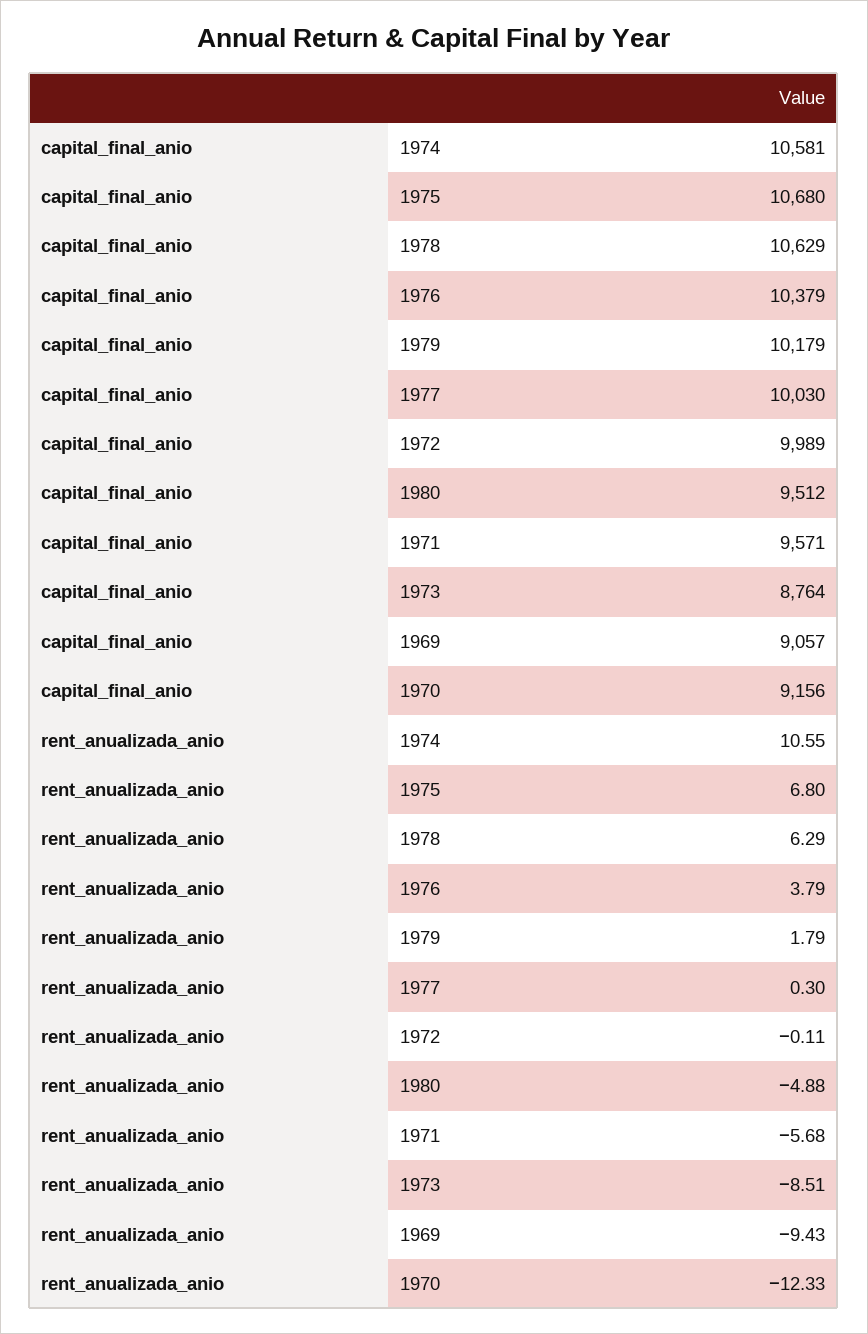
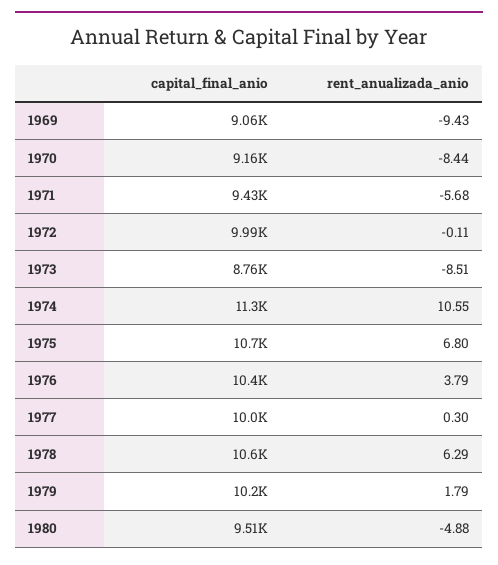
capital_final_anio, 1974: 10581 -> 11300
capital_final_anio, 1971: 9571 -> 9430
rent_anualizada_anio, 1970: -12.33 -> -8.44

